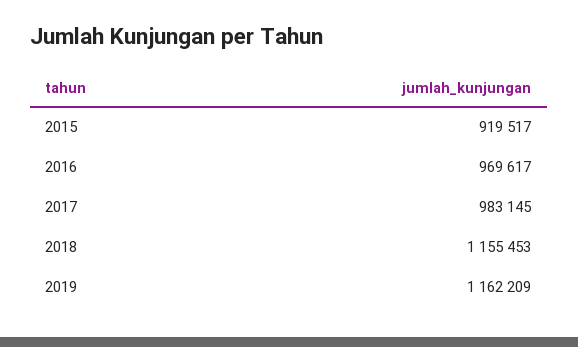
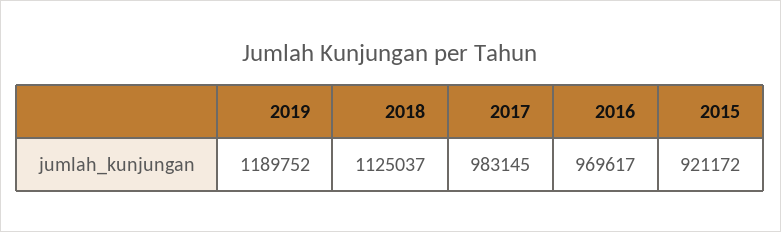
2015: 919517 -> 921172
2018: 1155453 -> 1125037
2019: 1162209 -> 1189752

